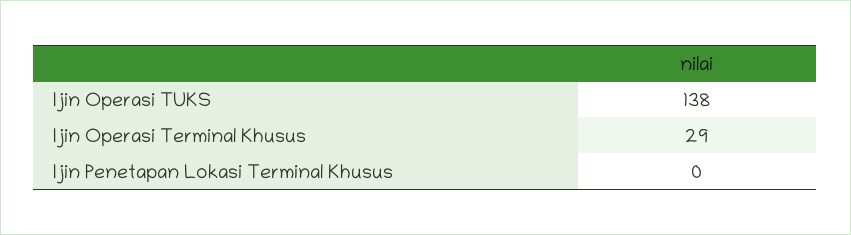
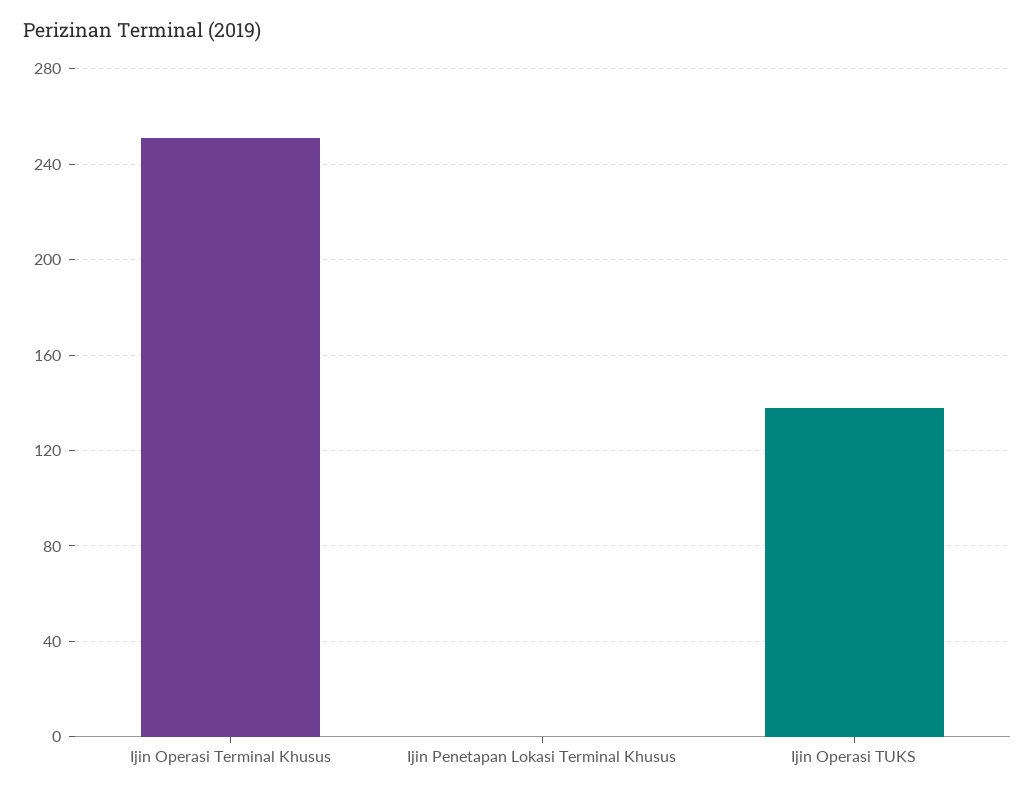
Ijin Operasi Terminal Khusus: 29 -> 250

